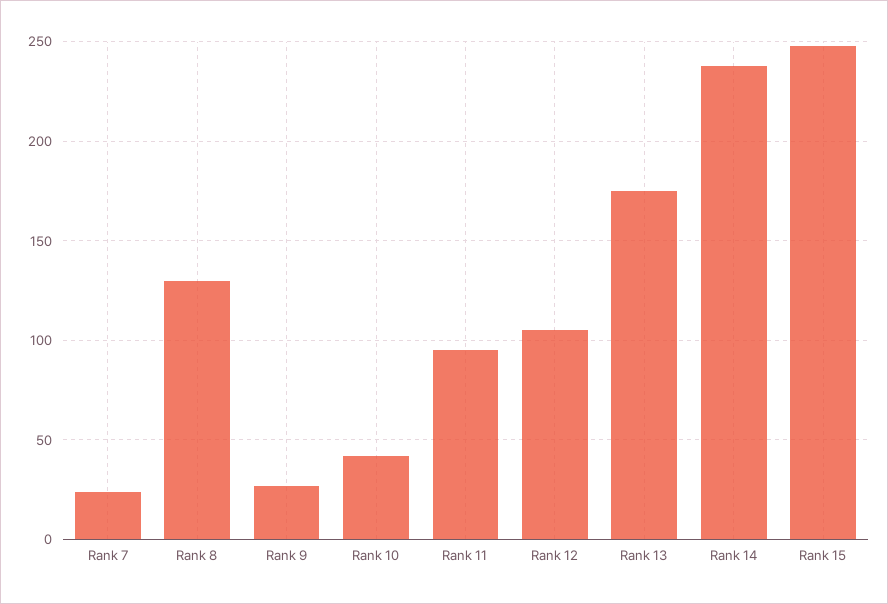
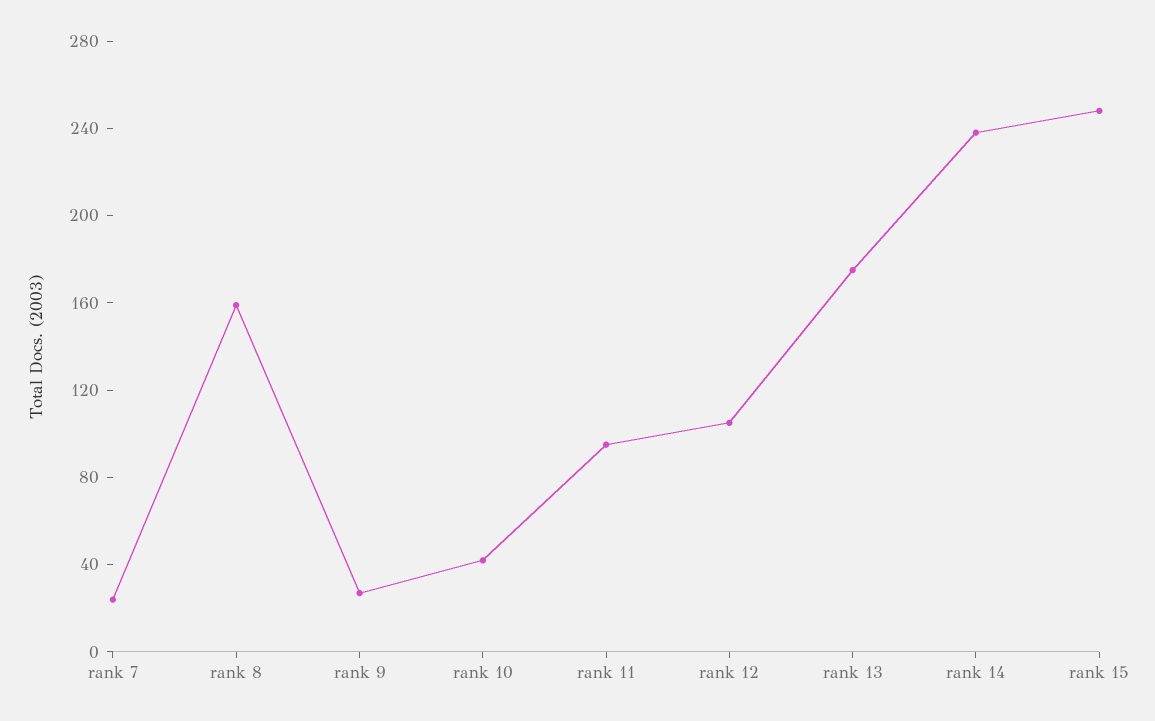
Rank 8: 130 -> 160

